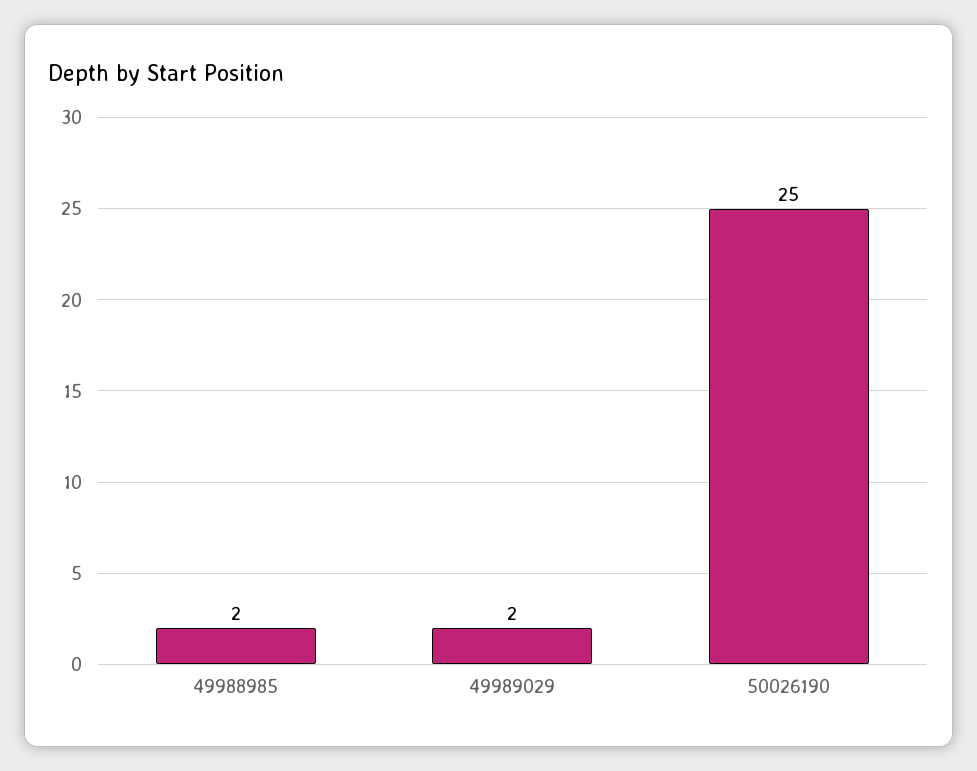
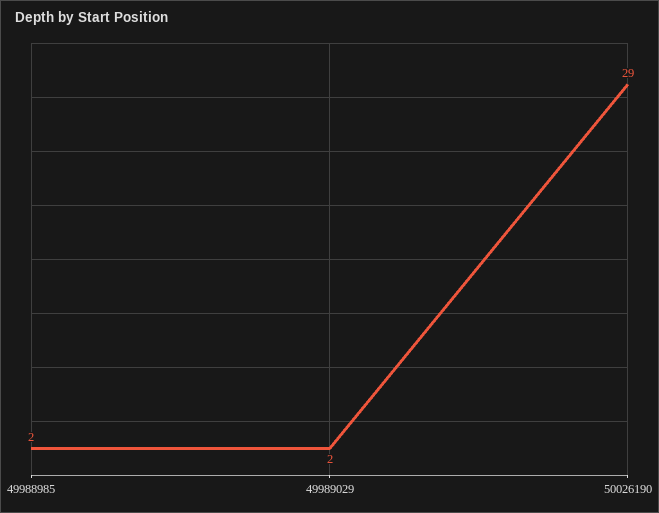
50026190: 25 -> 29

